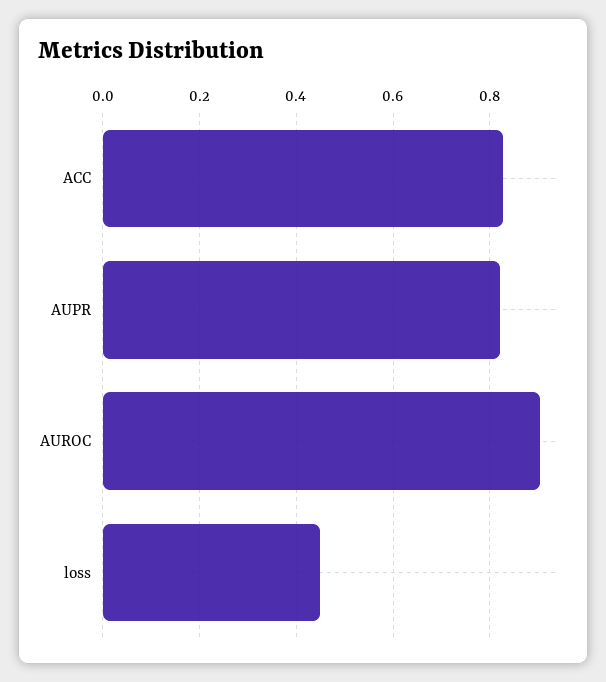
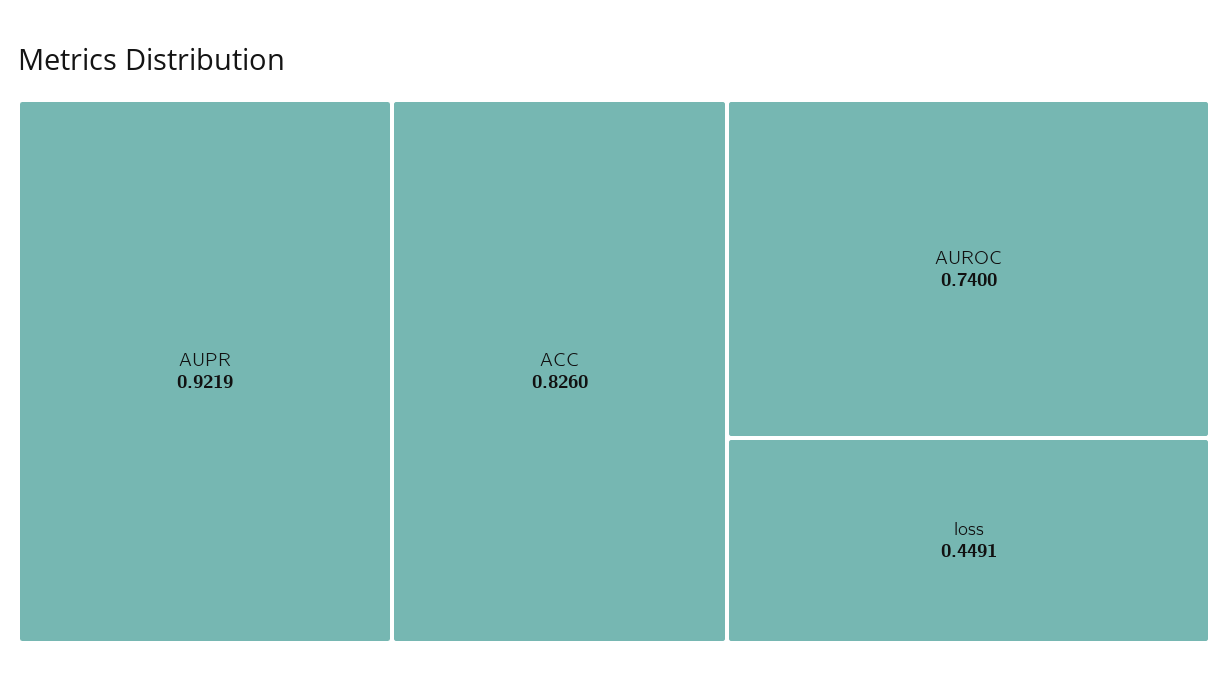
AUPR: 0.82 -> 0.9219
AUROC: 0.9 -> 0.74

